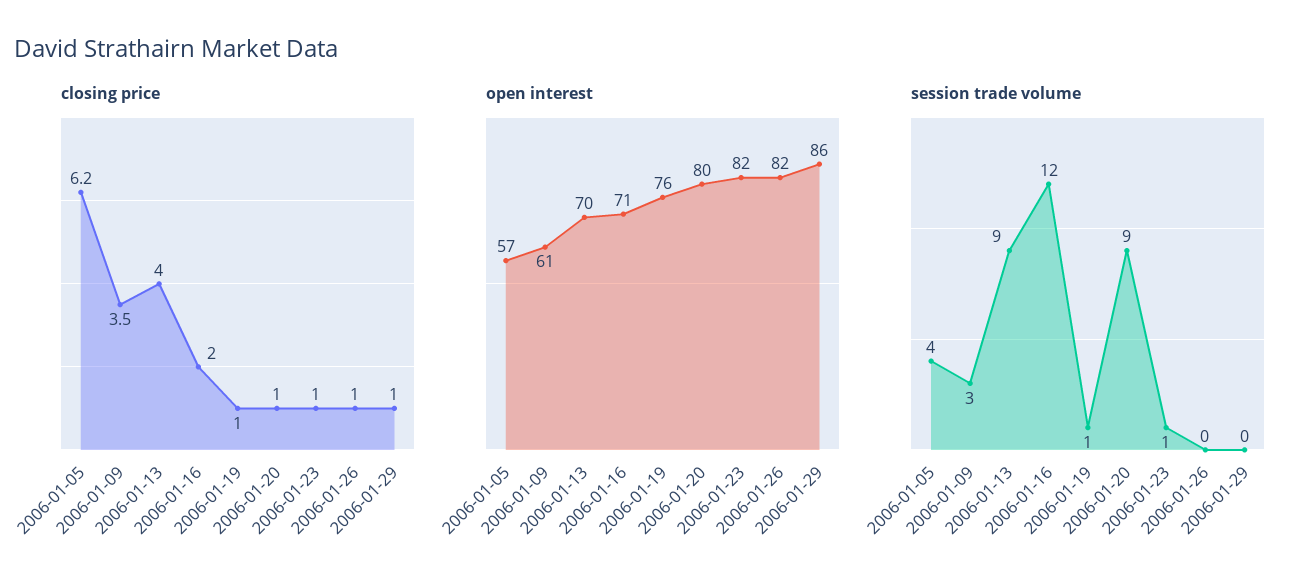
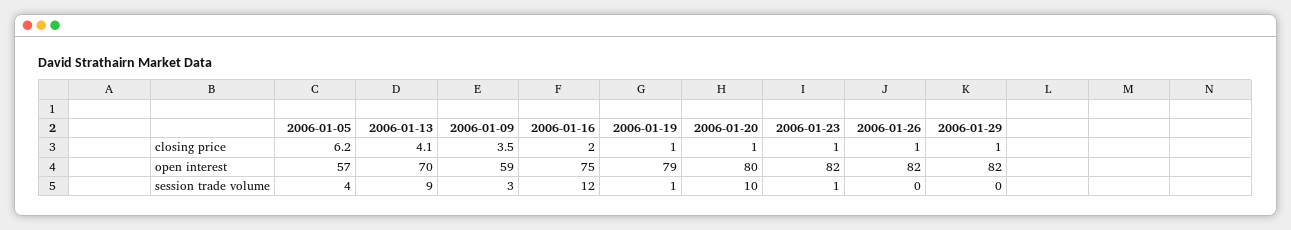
closing price, 2006-01-13: 4 -> 4.1
open interest, 2006-01-09: 61 -> 59
open interest, 2006-01-16: 71 -> 75
open interest, 2006-01-19: 76 -> 79
open interest, 2006-01-29: 86 -> 82
session trade volume, 2006-01-20: 9 -> 10

